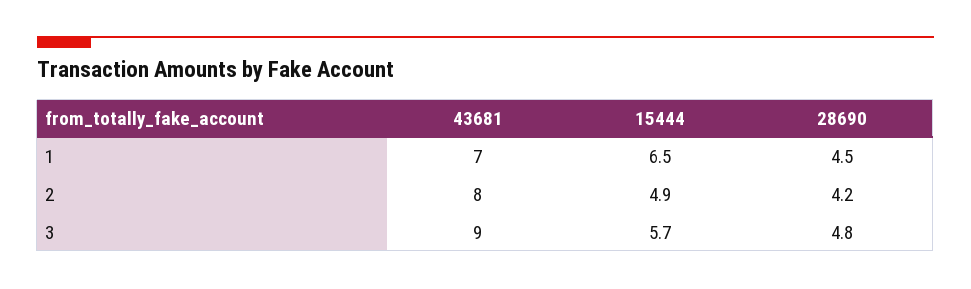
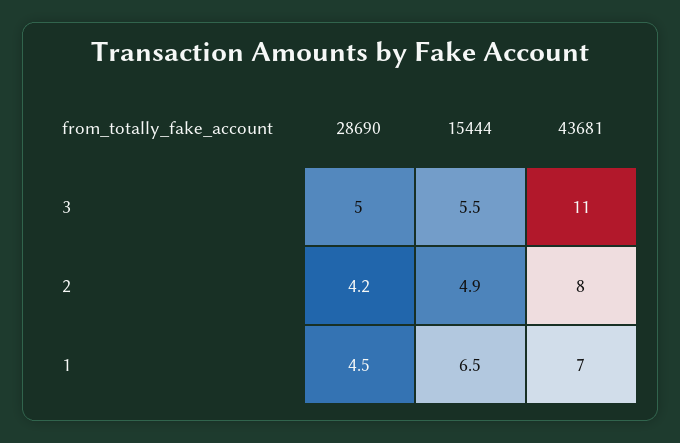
43681, 3: 9 -> 11
15444, 3: 5.7 -> 5.5
28690, 3: 4.8 -> 5

